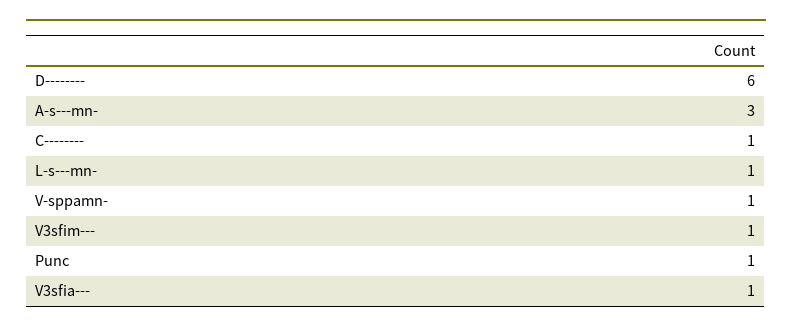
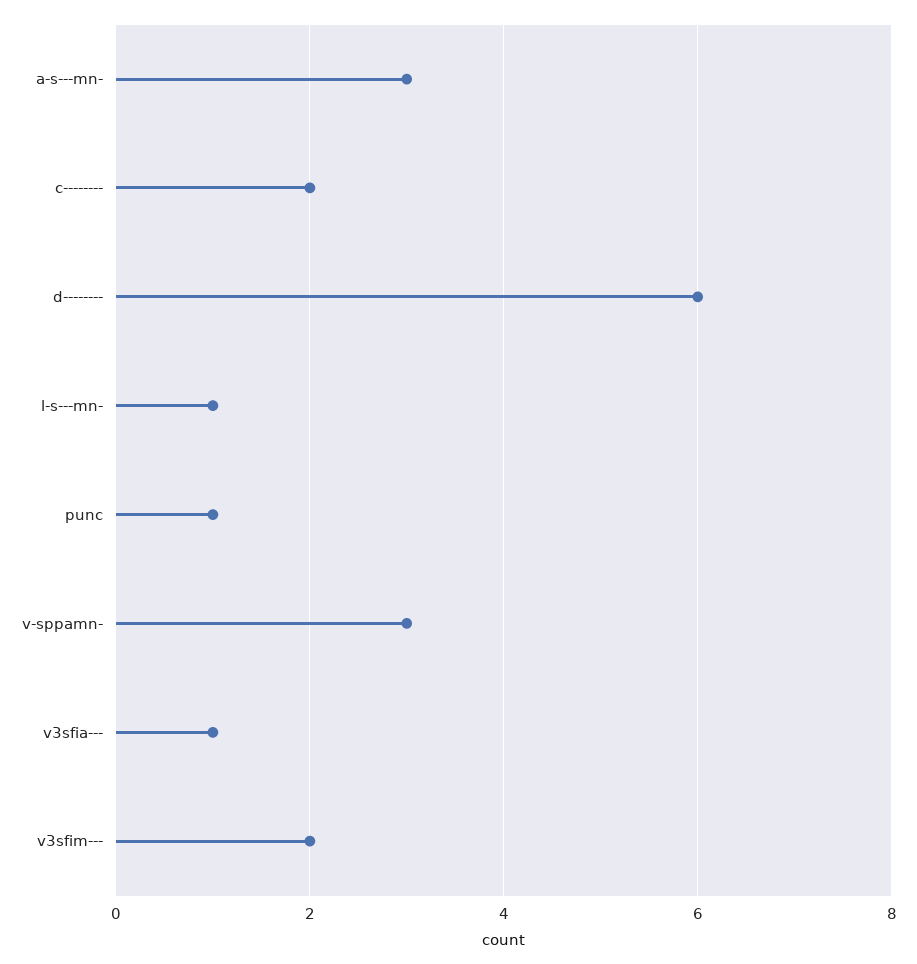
C--------: 1 -> 2
V-sppamn-: 1 -> 3
V3sfim---: 1 -> 2

